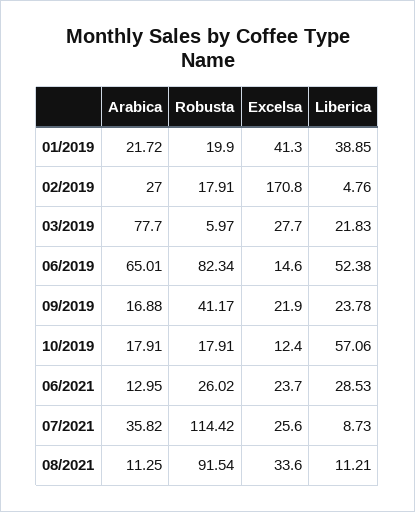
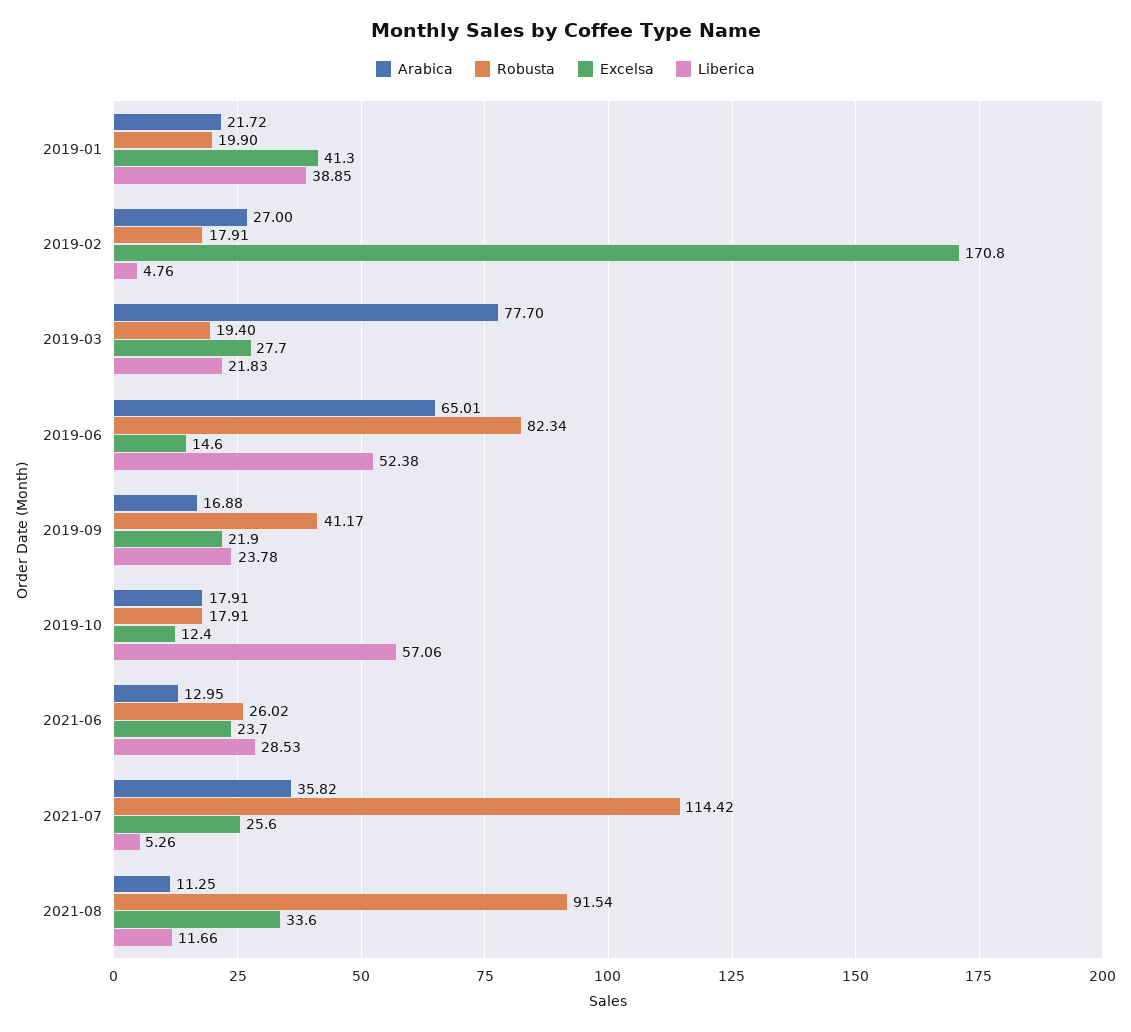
Robusta, 03/2019: 5.97 -> 19.4
Liberica, 07/2021: 8.73 -> 5.26
Liberica, 08/2021: 11.21 -> 11.66

